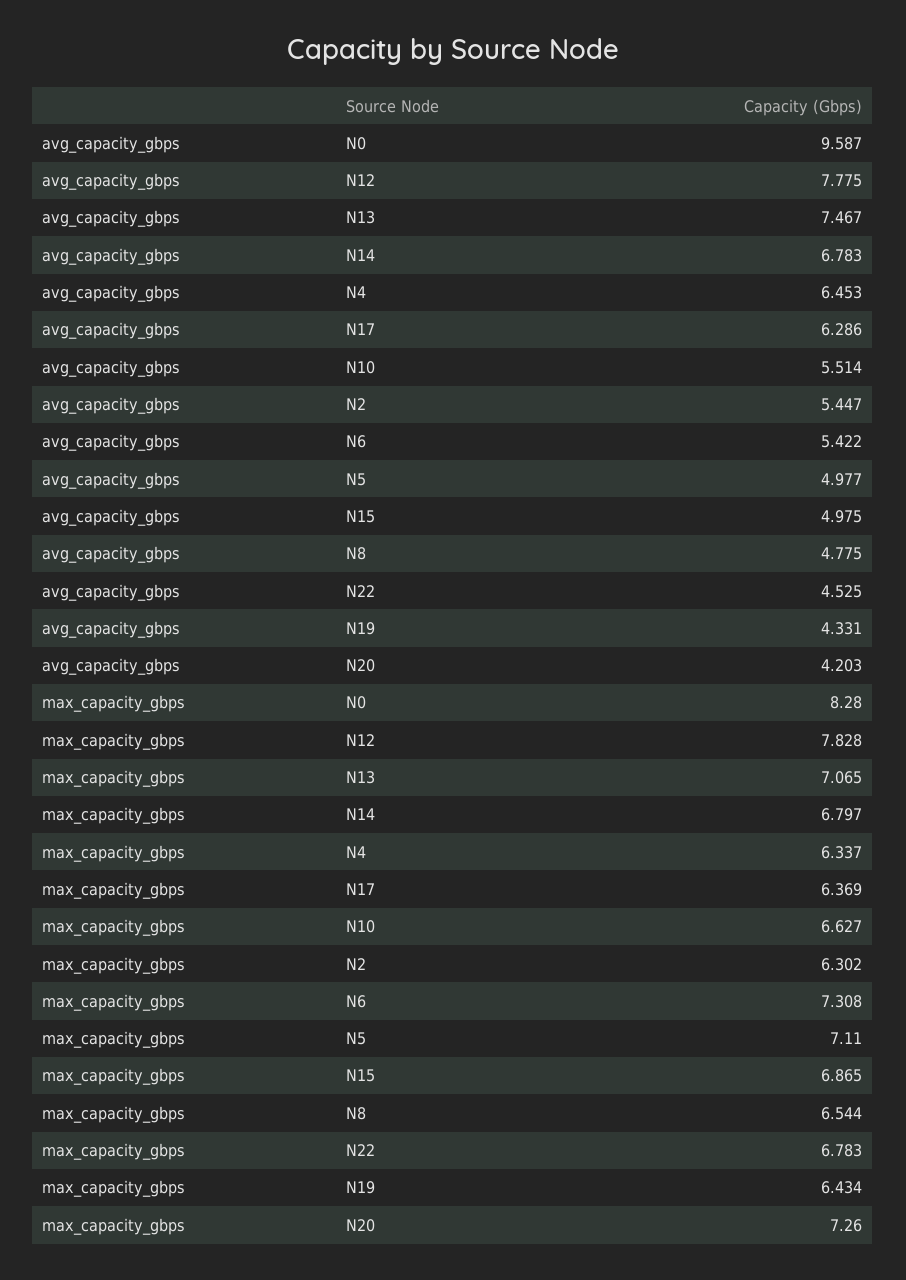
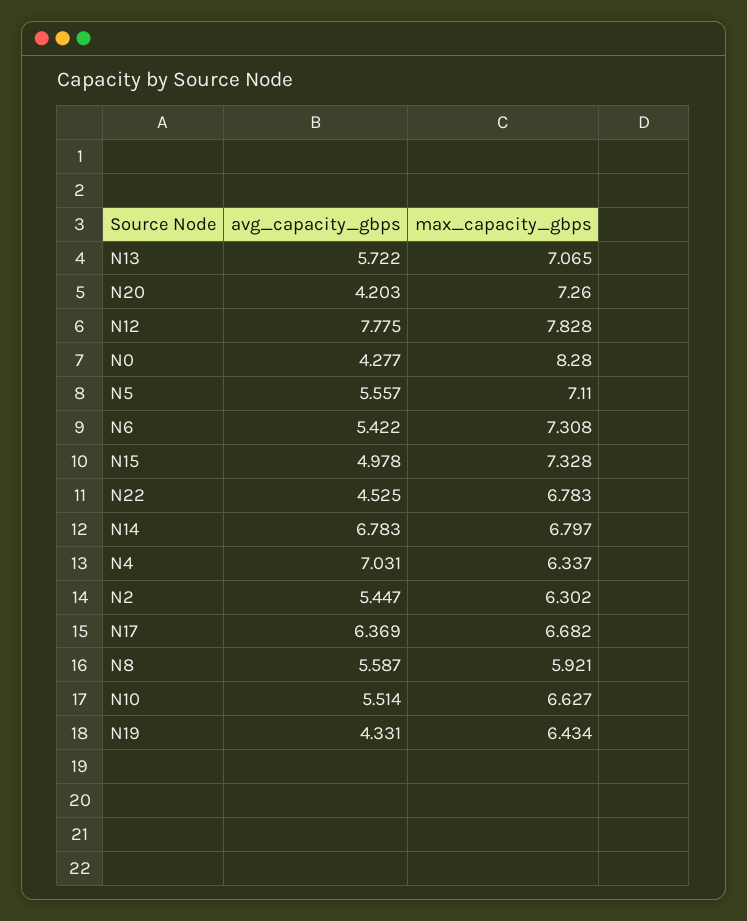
avg_capacity_gbps, N0: 9.587 -> 4.277
avg_capacity_gbps, N13: 7.467 -> 5.722
avg_capacity_gbps, N4: 6.453 -> 7.031
avg_capacity_gbps, N17: 6.286 -> 6.369
avg_capacity_gbps, N5: 4.977 -> 5.557
avg_capacity_gbps, N15: 4.975 -> 4.978
avg_capacity_gbps, N8: 4.775 -> 5.587
max_capacity_gbps, N17: 6.369 -> 6.682
max_capacity_gbps, N15: 6.865 -> 7.328
max_capacity_gbps, N8: 6.544 -> 5.921

